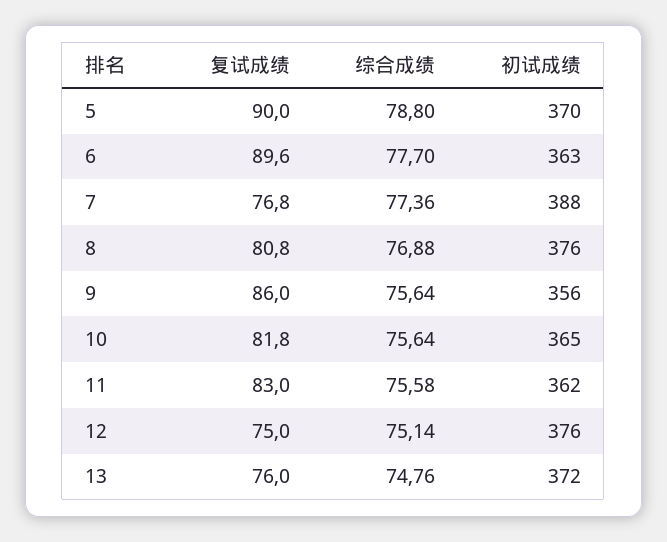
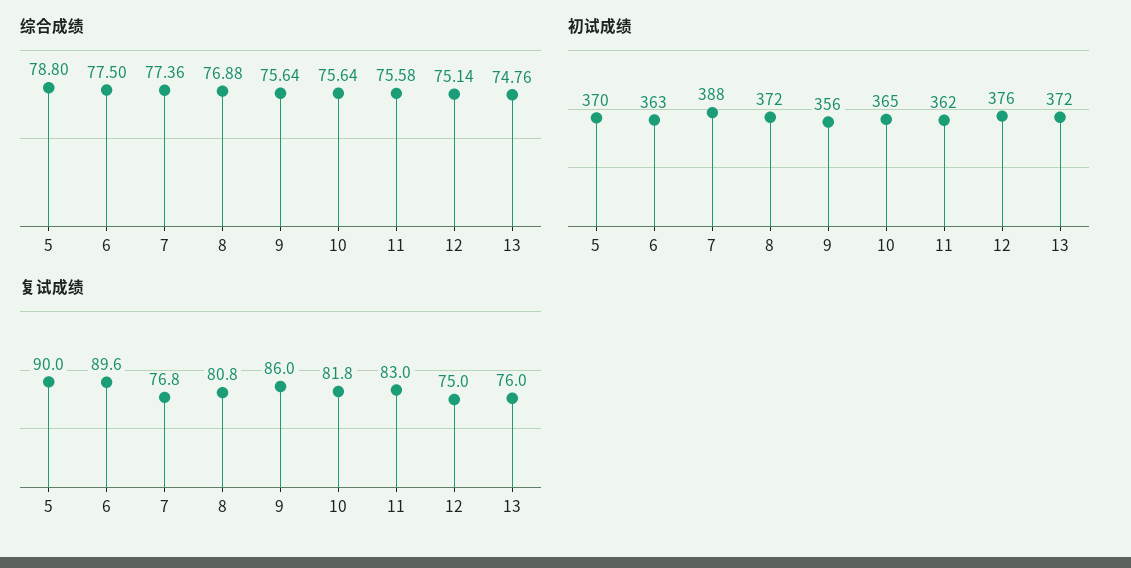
综合成绩, 6: 77.7 -> 77.5
初试成绩, 8: 376 -> 372

